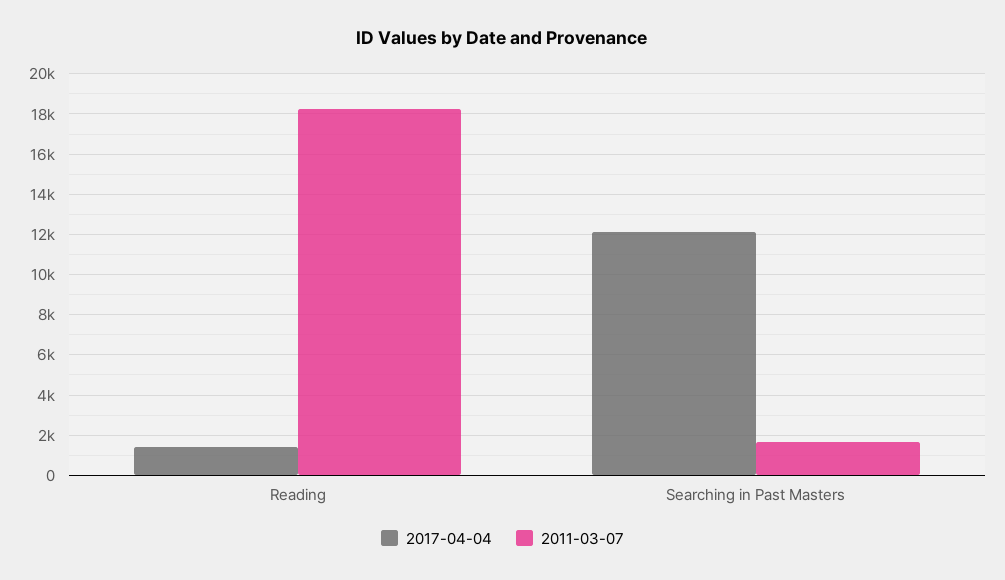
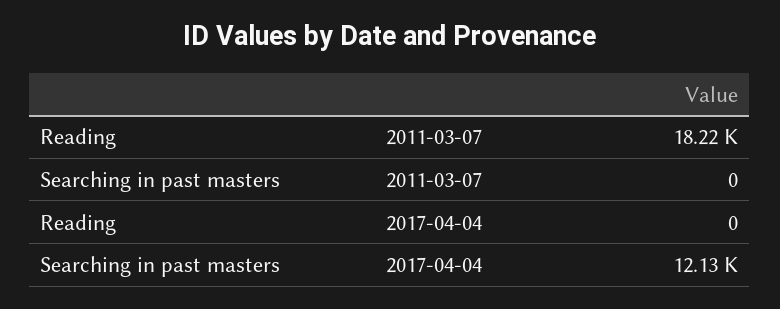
2017-04-04, Reading: 1500 -> 0
2011-03-07, Searching in Past Masters: 1500 -> 0

